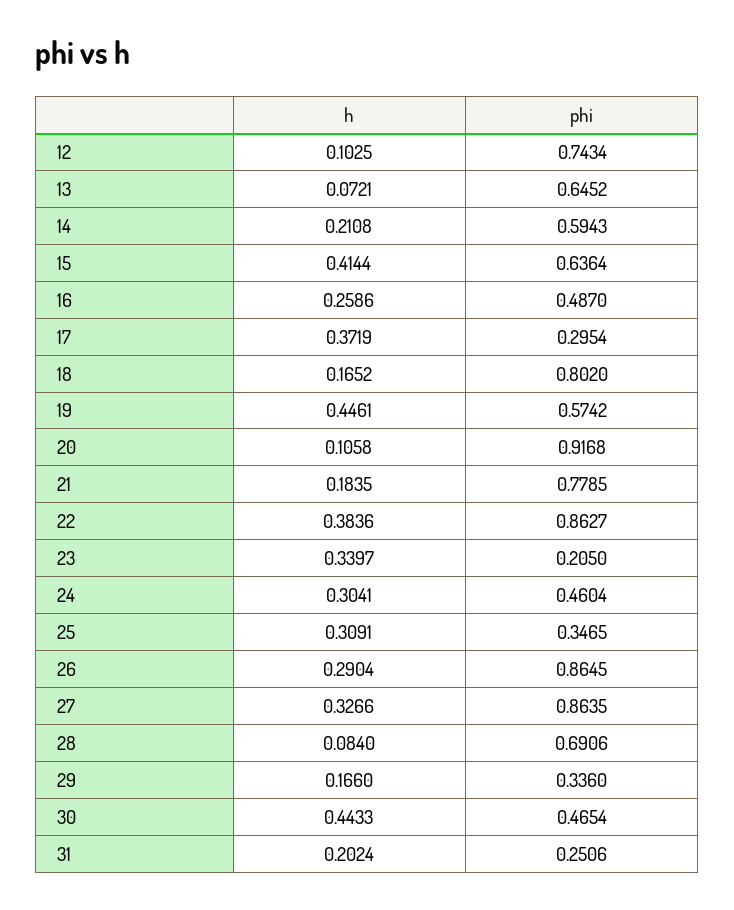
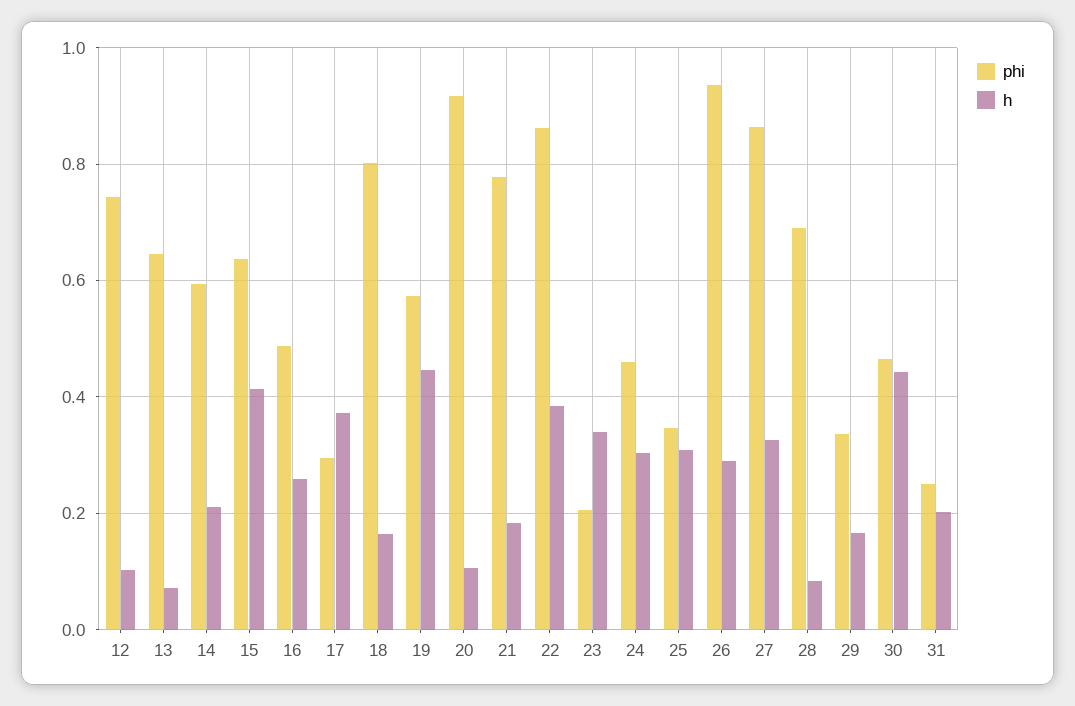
phi, 26: 0.8645 -> 0.94

